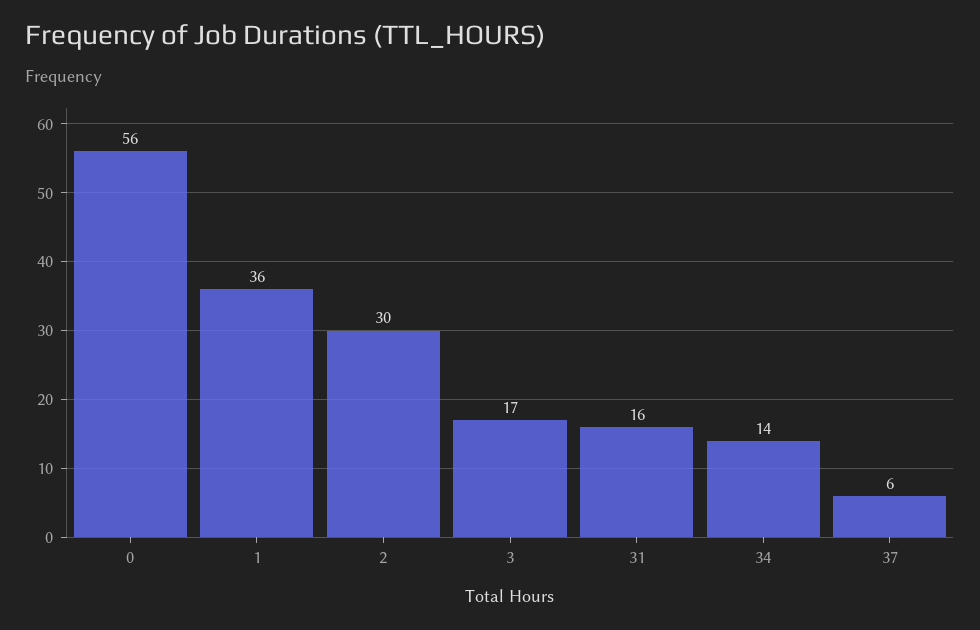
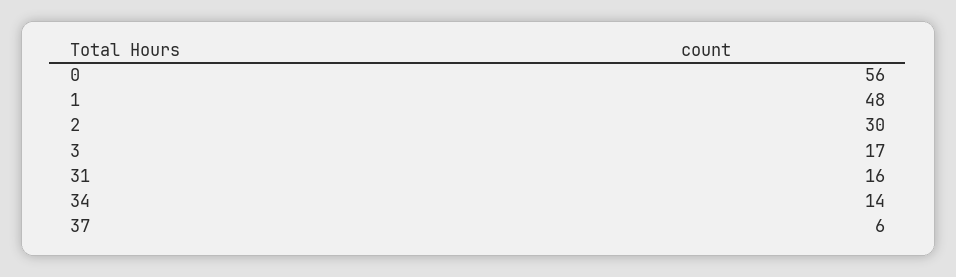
1: 36 -> 48

